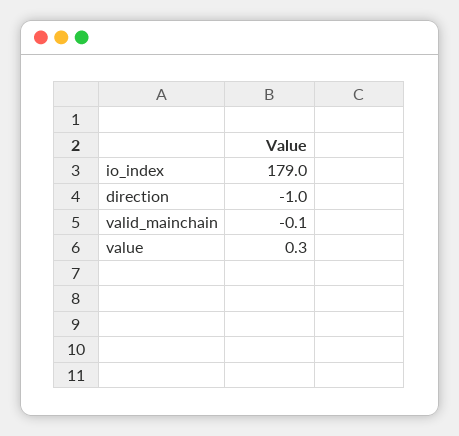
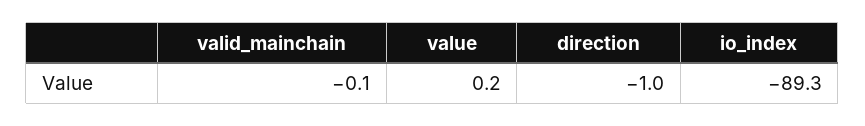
io_index: 179 -> -89.3
value: 0.3 -> 0.2

